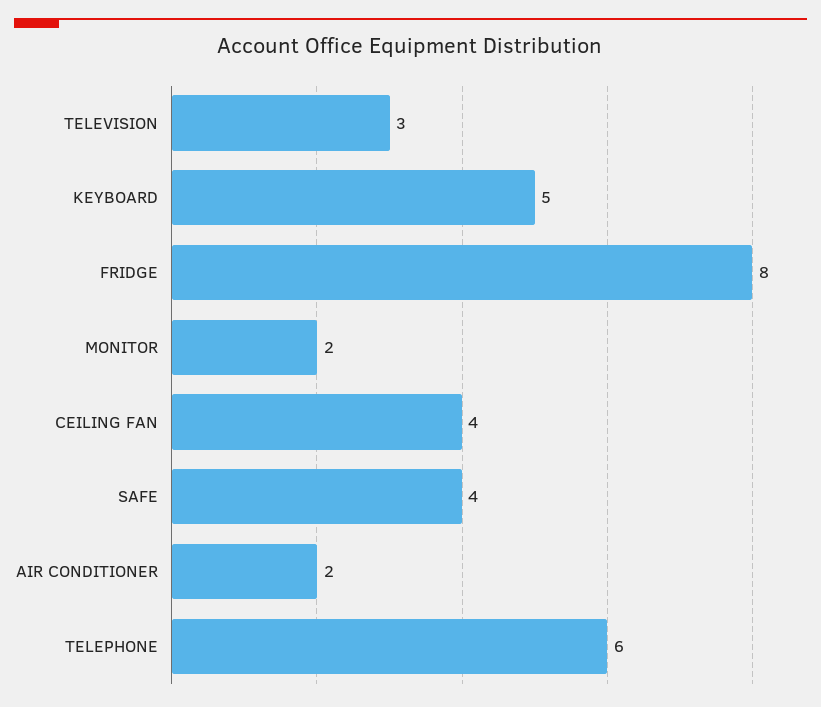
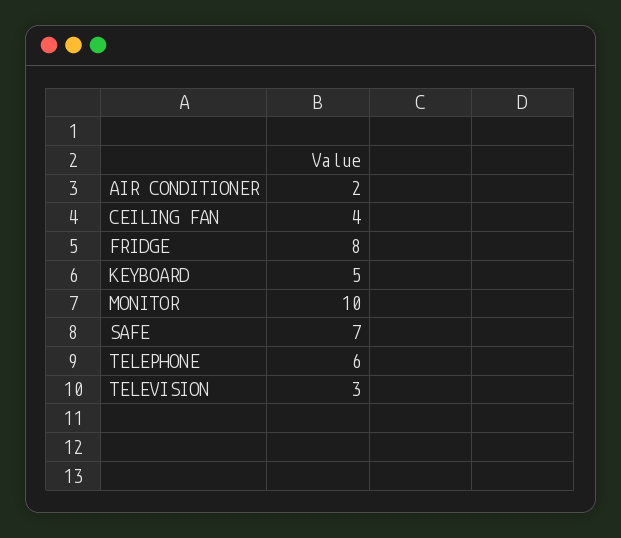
MONITOR: 2 -> 10
SAFE: 4 -> 7

